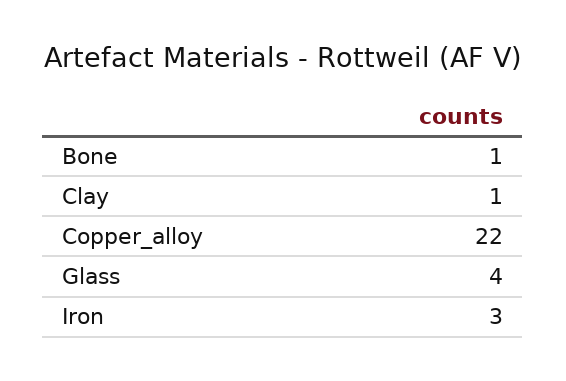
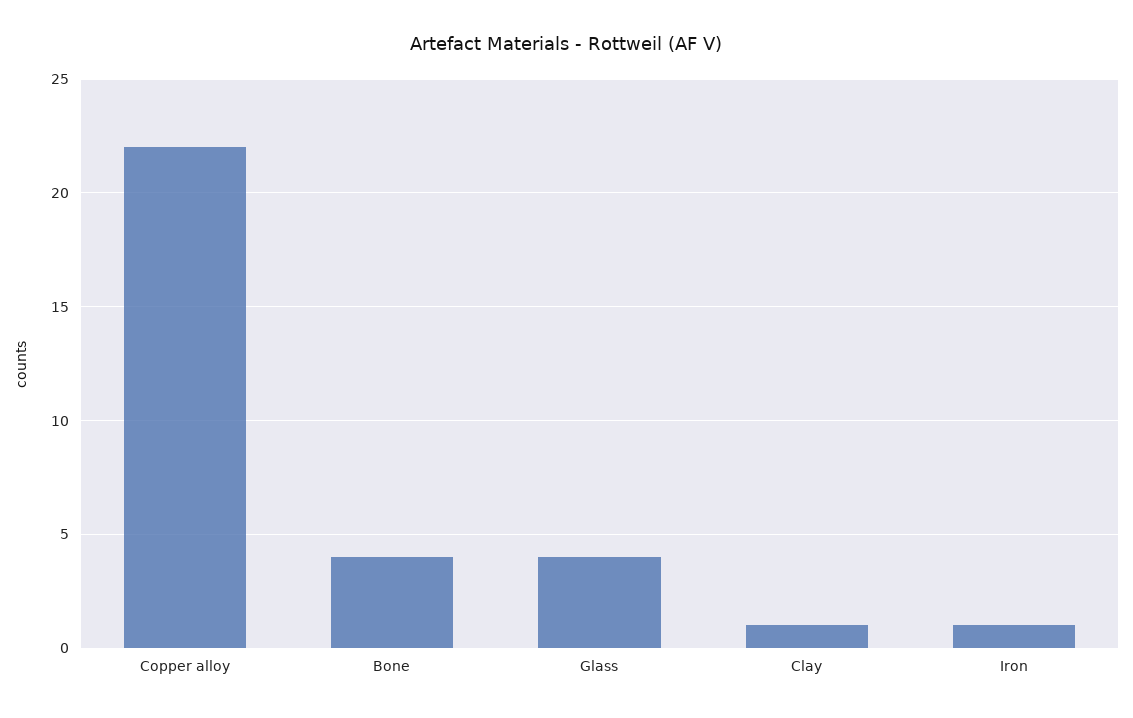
Bone: 1 -> 4
Iron: 3 -> 1

